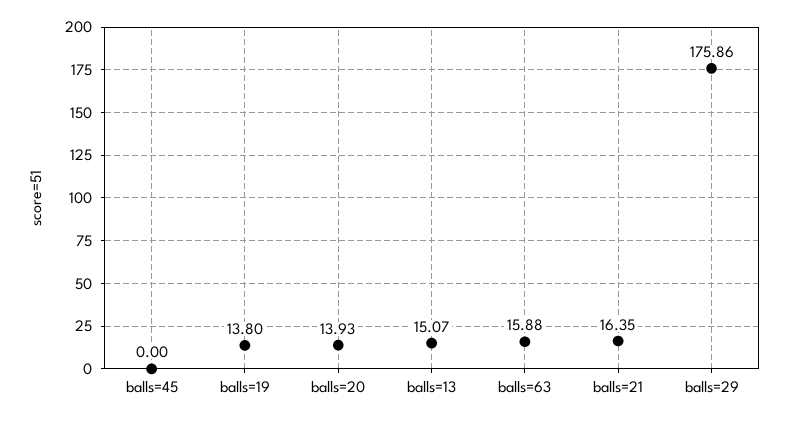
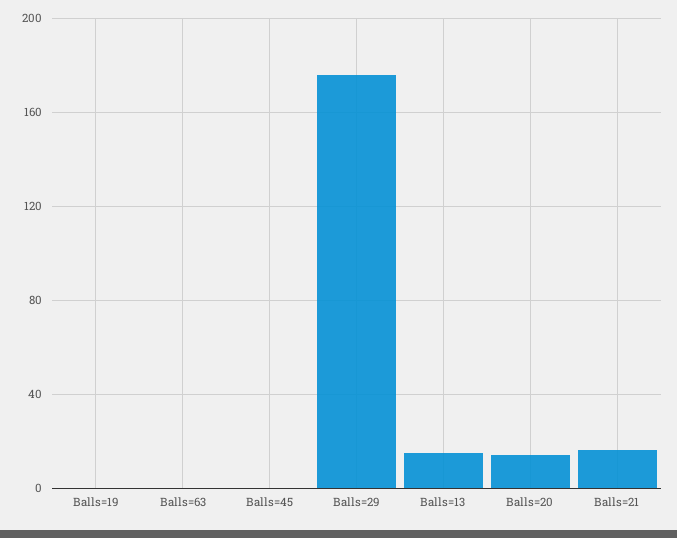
balls=19: 13.8 -> 0
balls=63: 15.88 -> 0

